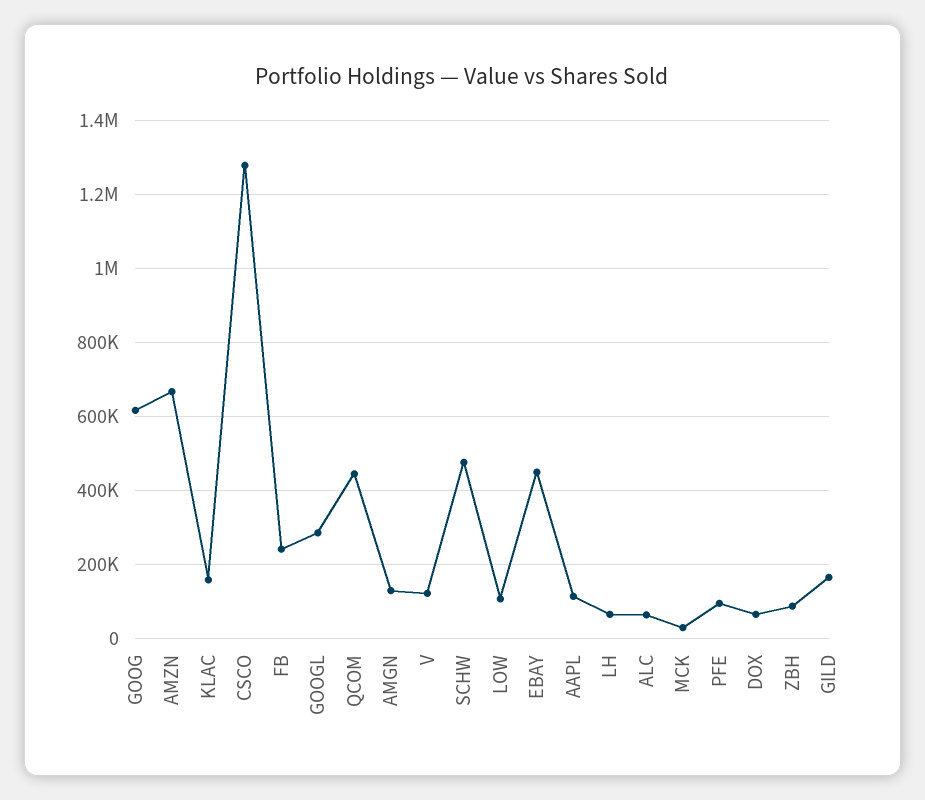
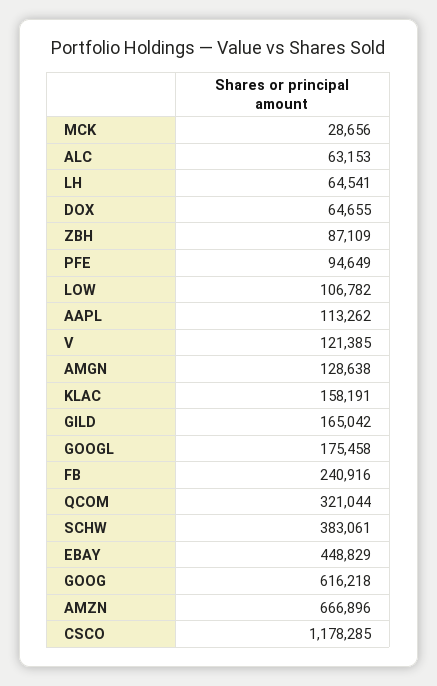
CSCO: 1280000 -> 1178285
GOOGL: 280000 -> 175458
QCOM: 440000 -> 321044
SCHW: 480000 -> 383061

